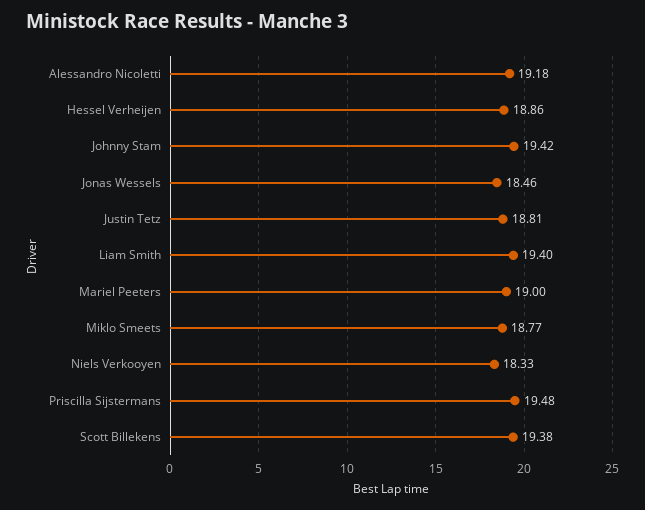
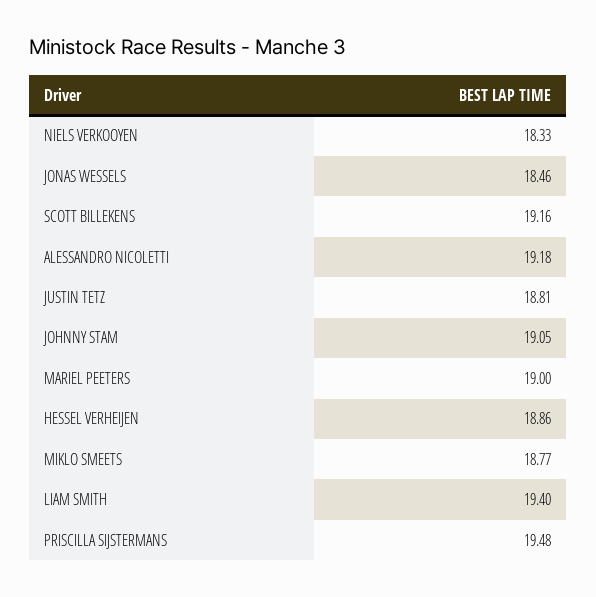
Johnny Stam: 19.42 -> 19.05
Scott Billekens: 19.38 -> 19.16

